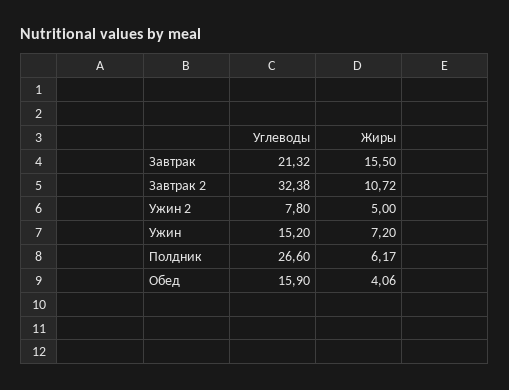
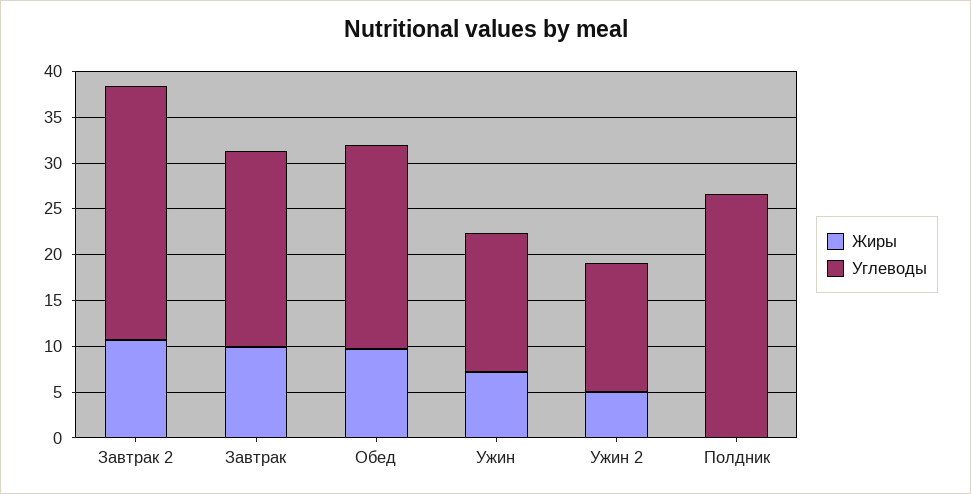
Жиры, Завтрак: 15.5 -> 10
Углеводы, Завтрак 2: 32.38 -> 28
Углеводы, Ужин 2: 7.8 -> 14
Жиры, Полдник: 6.17 -> 0
Углеводы, Обед: 15.9 -> 22
Жиры, Обед: 4.06 -> 10

